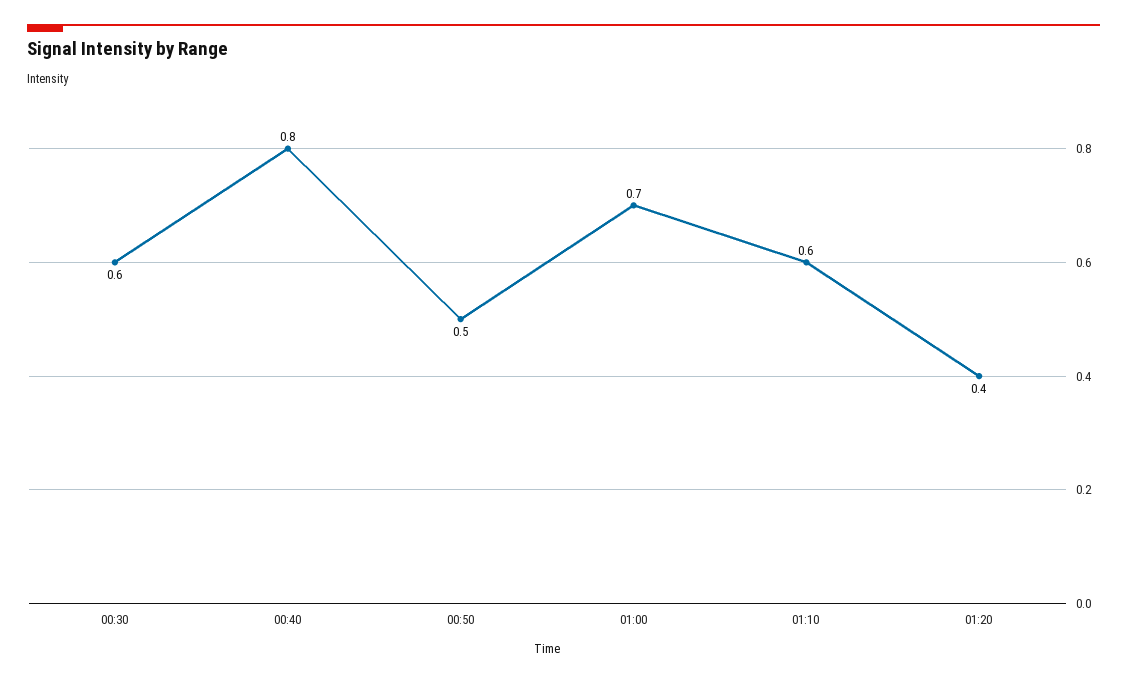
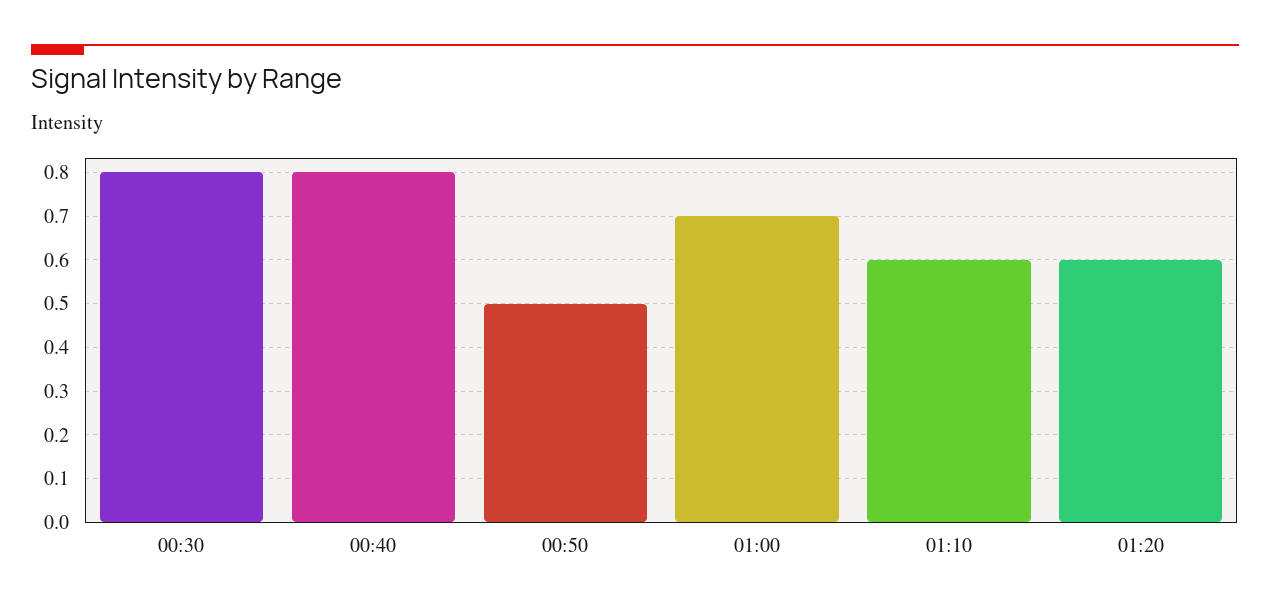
00:30: 0.6 -> 0.8
01:20: 0.4 -> 0.6

